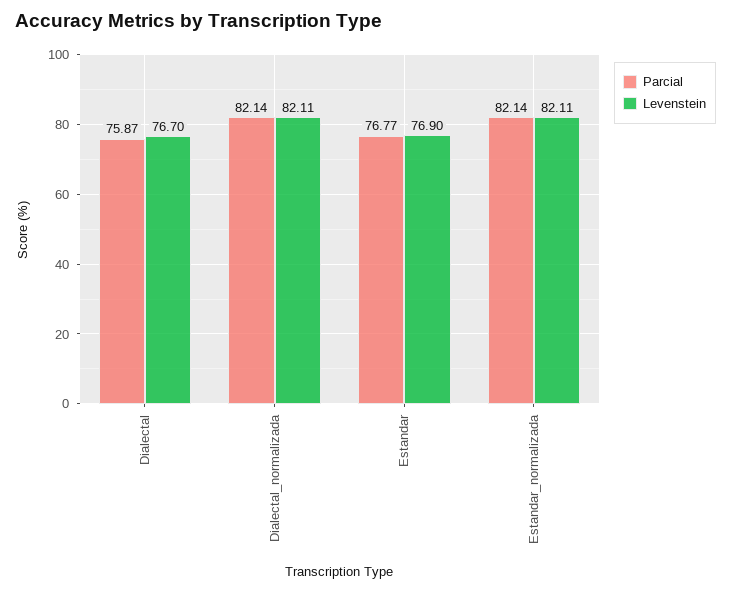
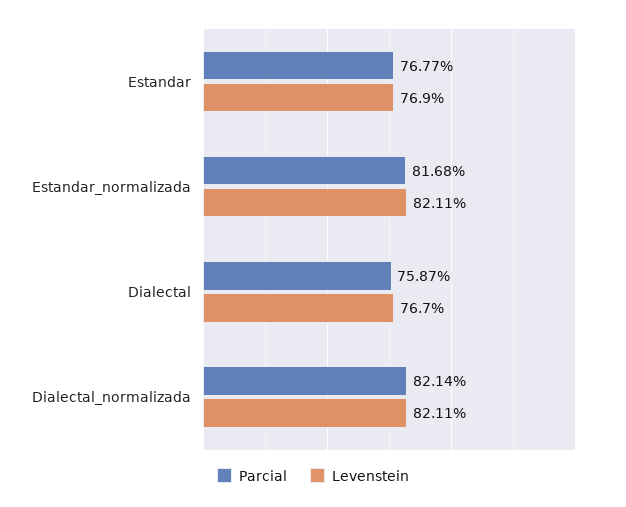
Parcial, Estandar_normalizada: 82.14 -> 81.68

